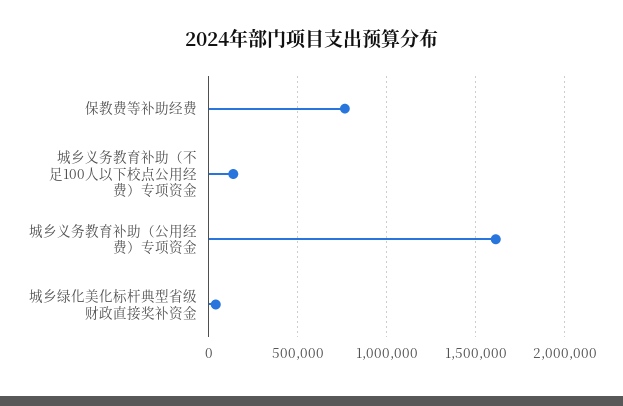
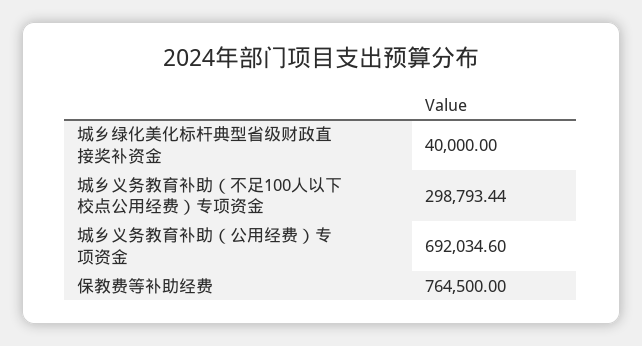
城乡义务教育补助（不足100人以下校点公用经费）专项资金: 150000 -> 298793.44
城乡义务教育补助（公用经费）专项资金: 1600000 -> 692034.6

